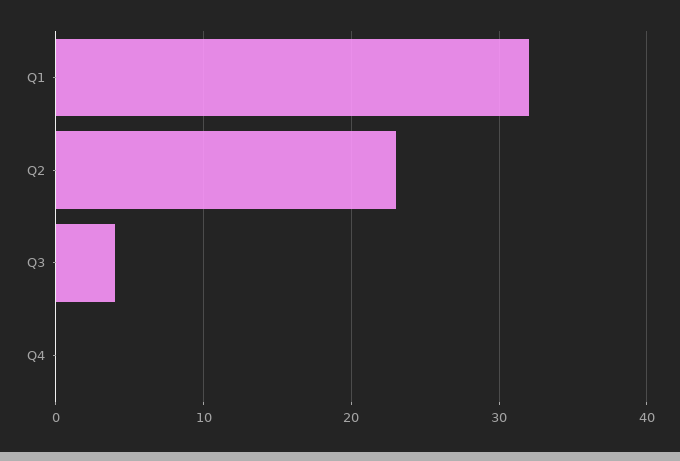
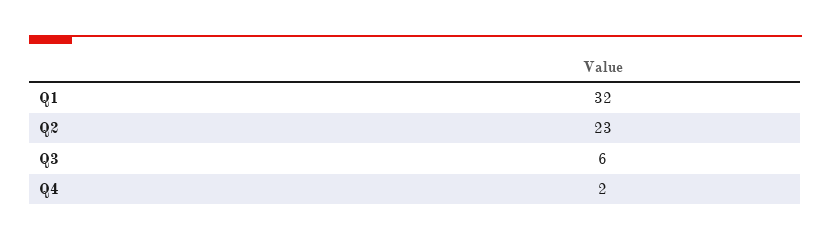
Q3: 4 -> 6
Q4: 0 -> 2

